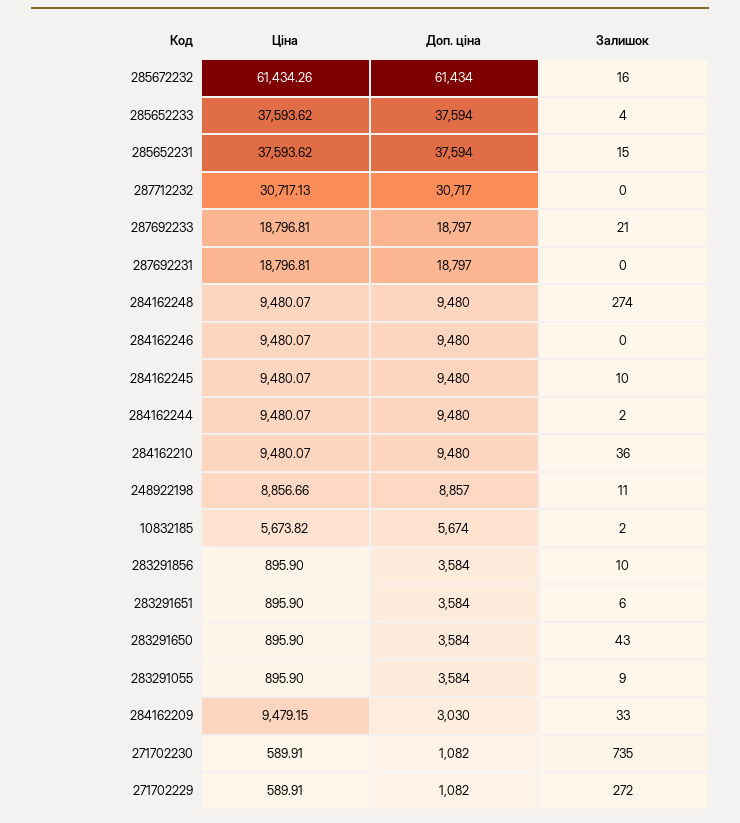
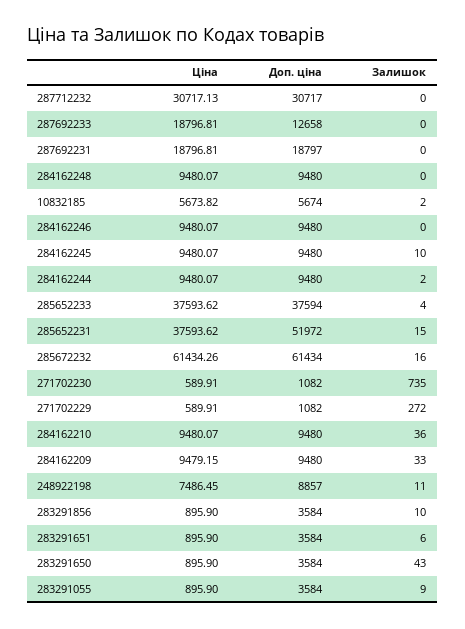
Доп. ціна, 285652231: 37594 -> 51972
Доп. ціна, 287692233: 18797 -> 12658
Залишок, 287692233: 21 -> 0
Залишок, 284162248: 274 -> 0
Ціна, 248922198: 8856.66 -> 7486.45
Доп. ціна, 284162209: 3030 -> 9480

